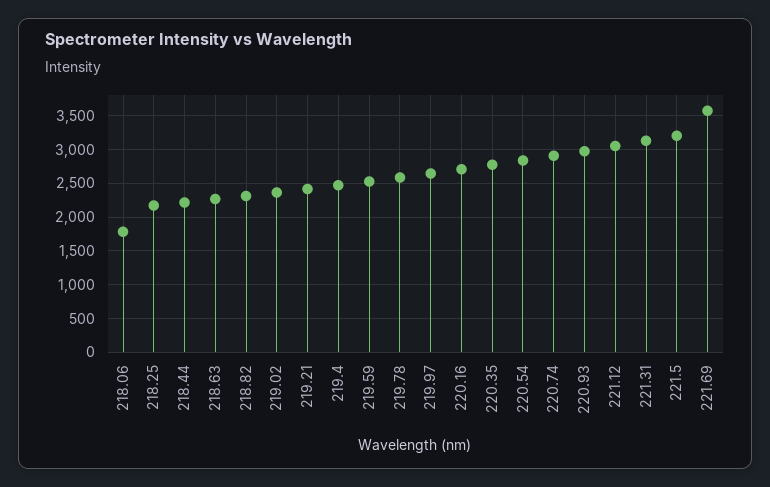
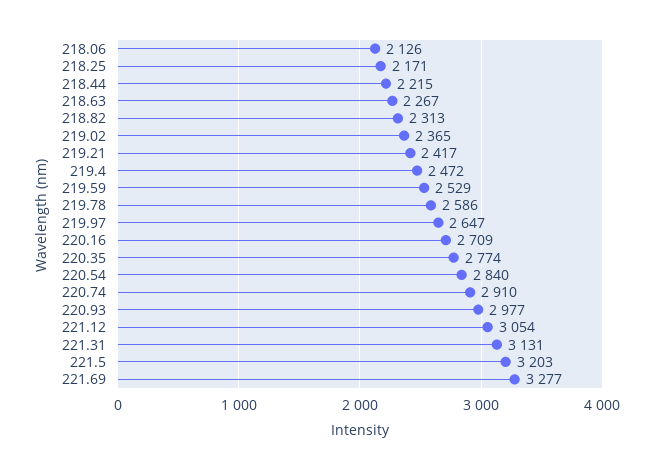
218.06: 1800 -> 2126
221.69: 3600 -> 3277

